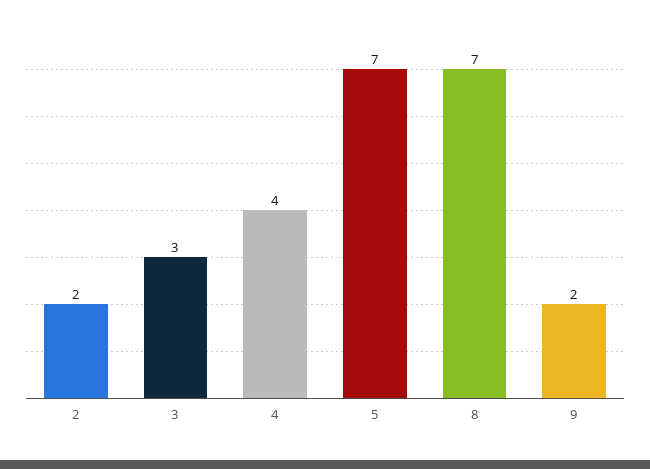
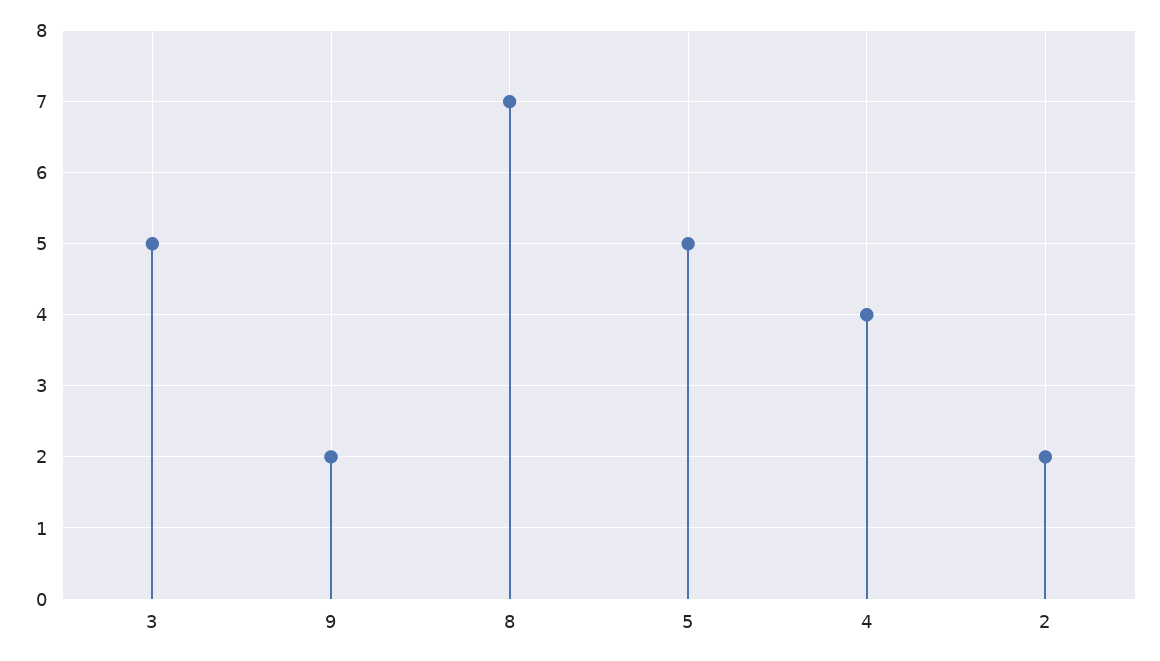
3: 3 -> 5
5: 7 -> 5

